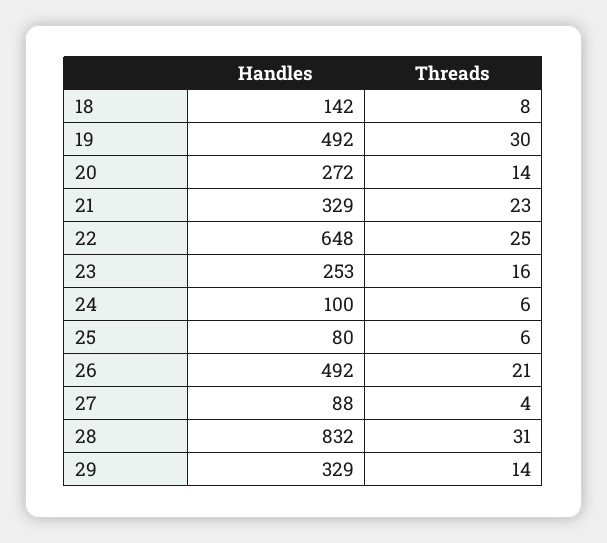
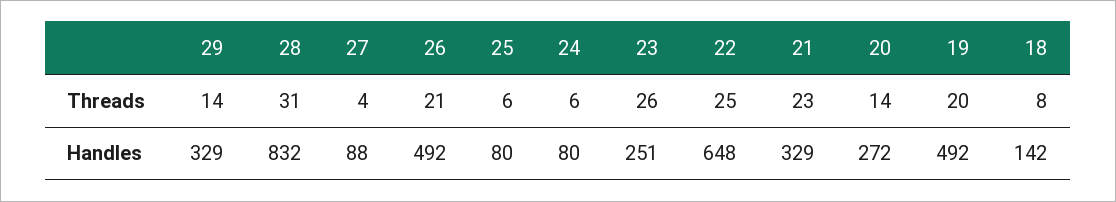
Threads, 19: 30 -> 20
Handles, 23: 253 -> 251
Threads, 23: 16 -> 26
Handles, 24: 100 -> 80

